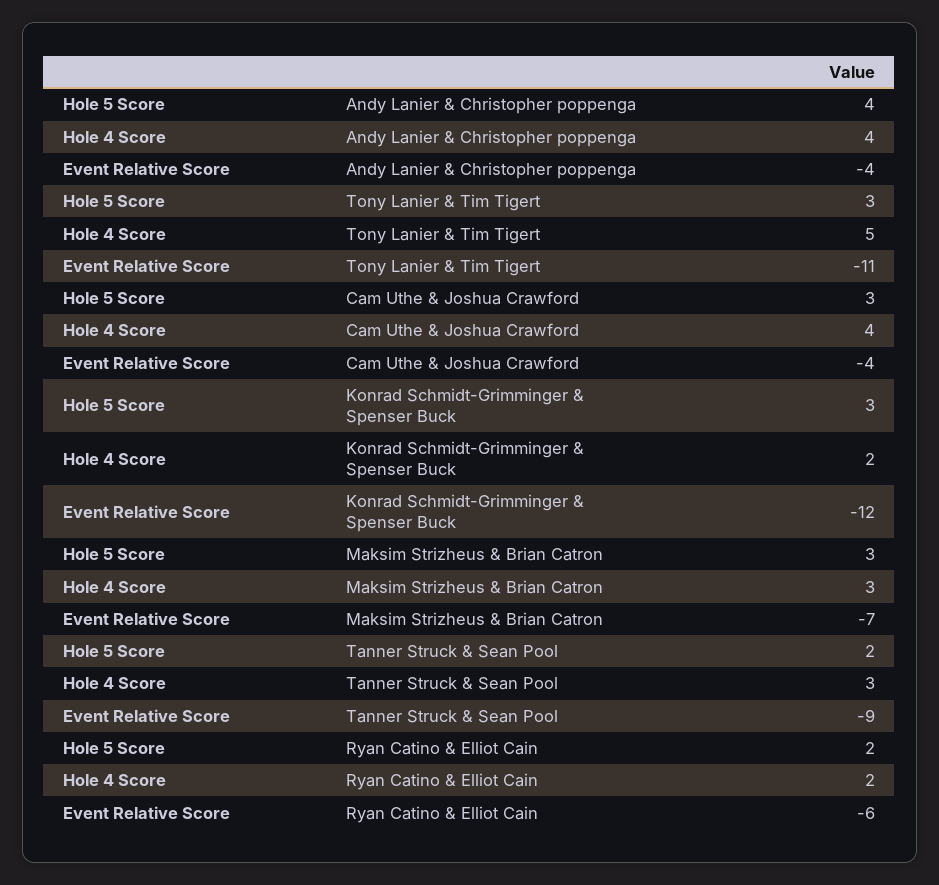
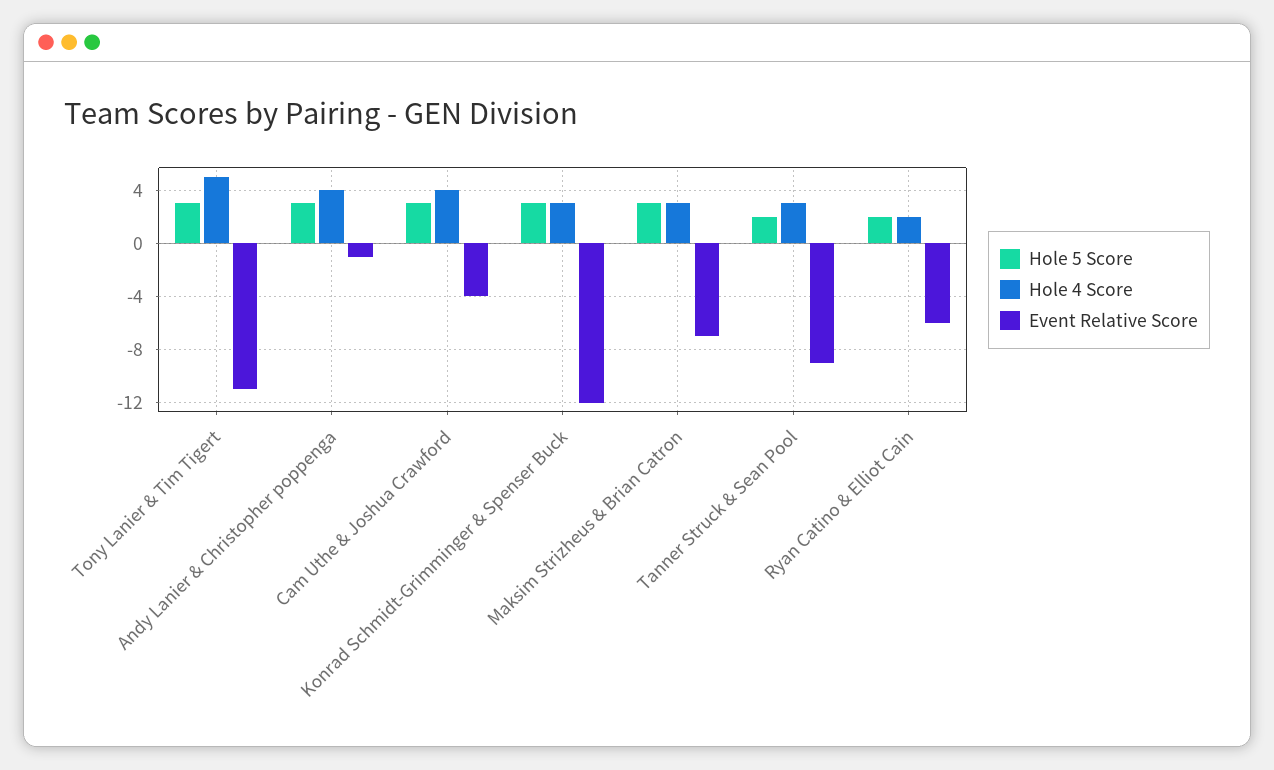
Hole 5 Score, Andy Lanier & Christopher poppenga: 4 -> 3
Event Relative Score, Andy Lanier & Christopher poppenga: -4 -> -1
Hole 4 Score, Konrad Schmidt-Grimminger & Spenser Buck: 2 -> 3

